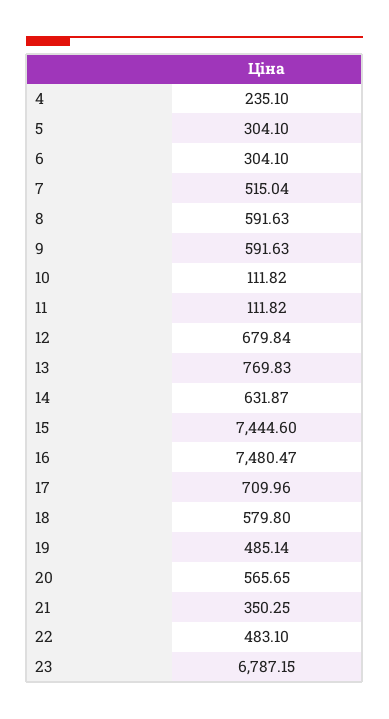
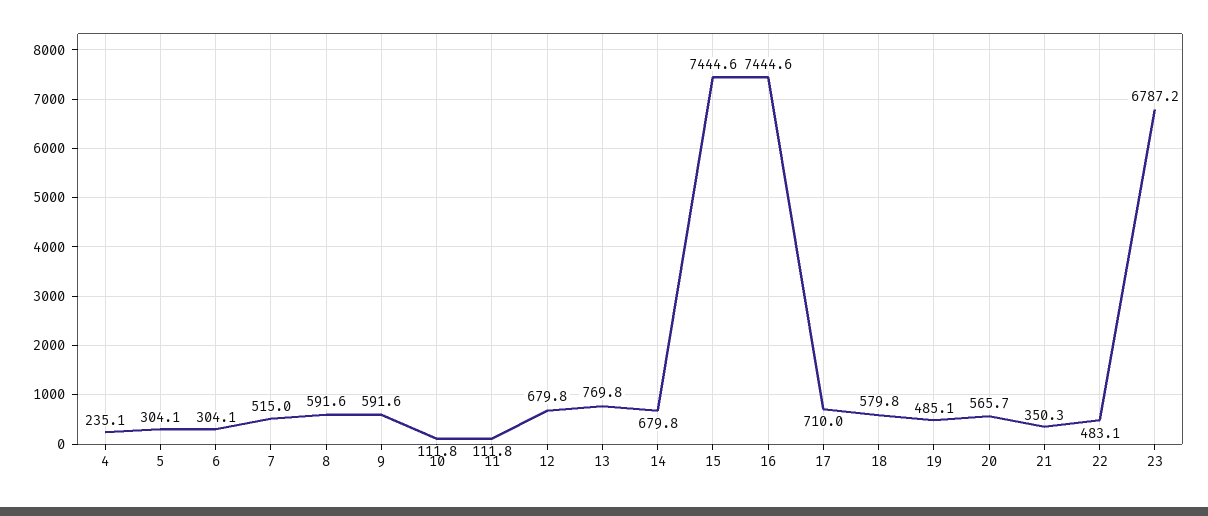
14: 631.87 -> 679.8
16: 7480.47 -> 7444.6

